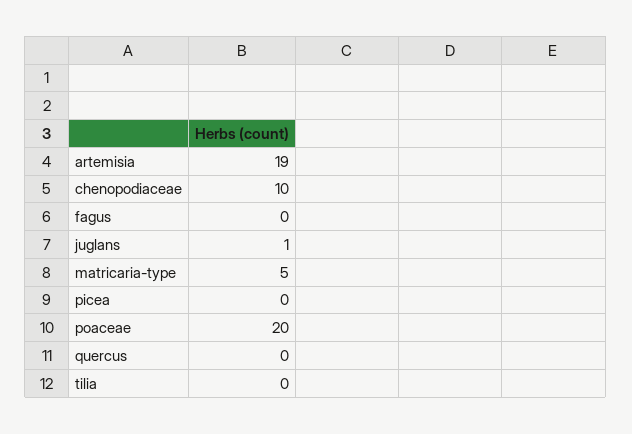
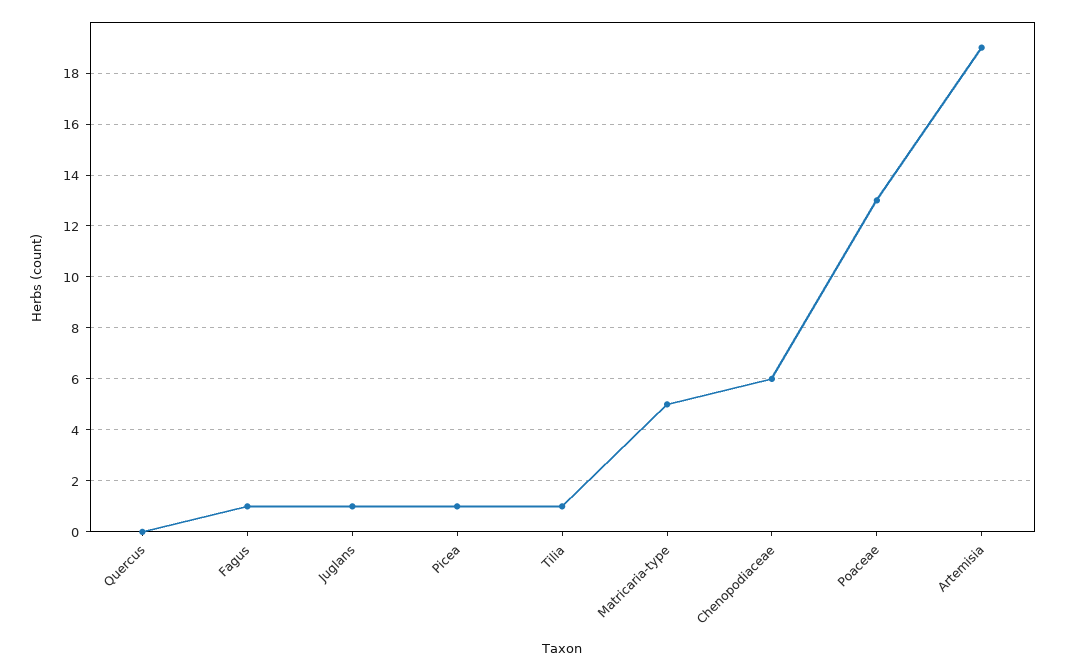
chenopodiaceae: 10 -> 6
fagus: 0 -> 1
picea: 0 -> 1
poaceae: 20 -> 13
tilia: 0 -> 1

